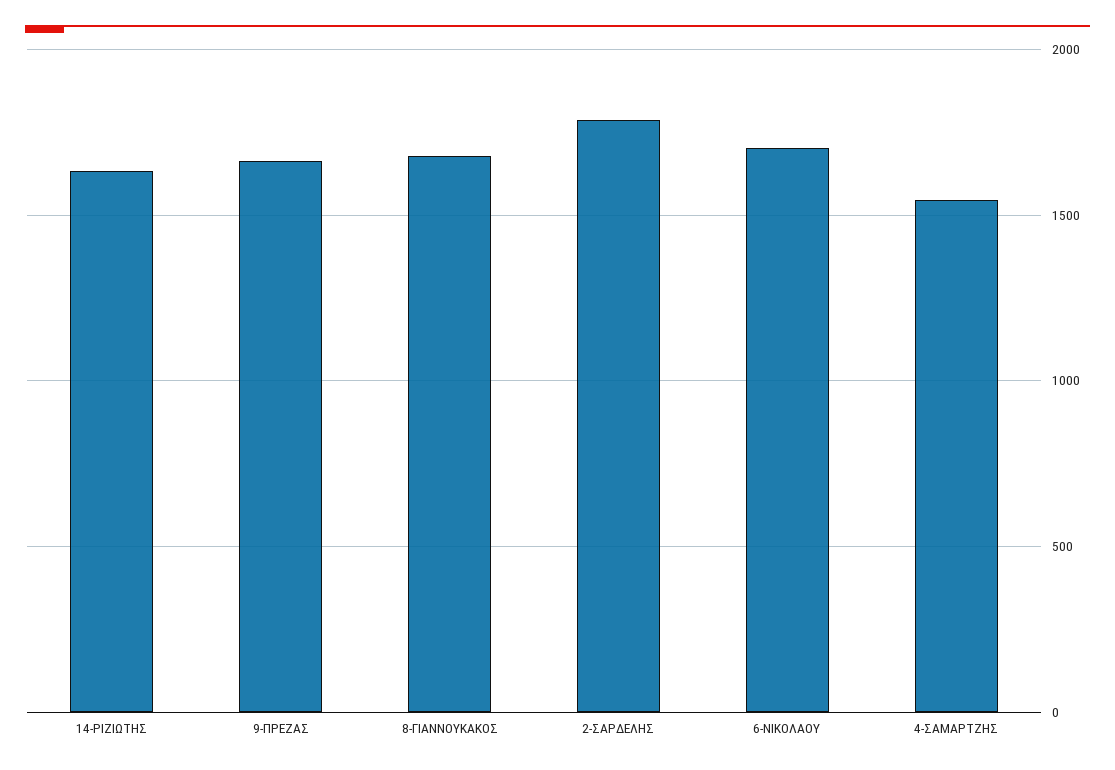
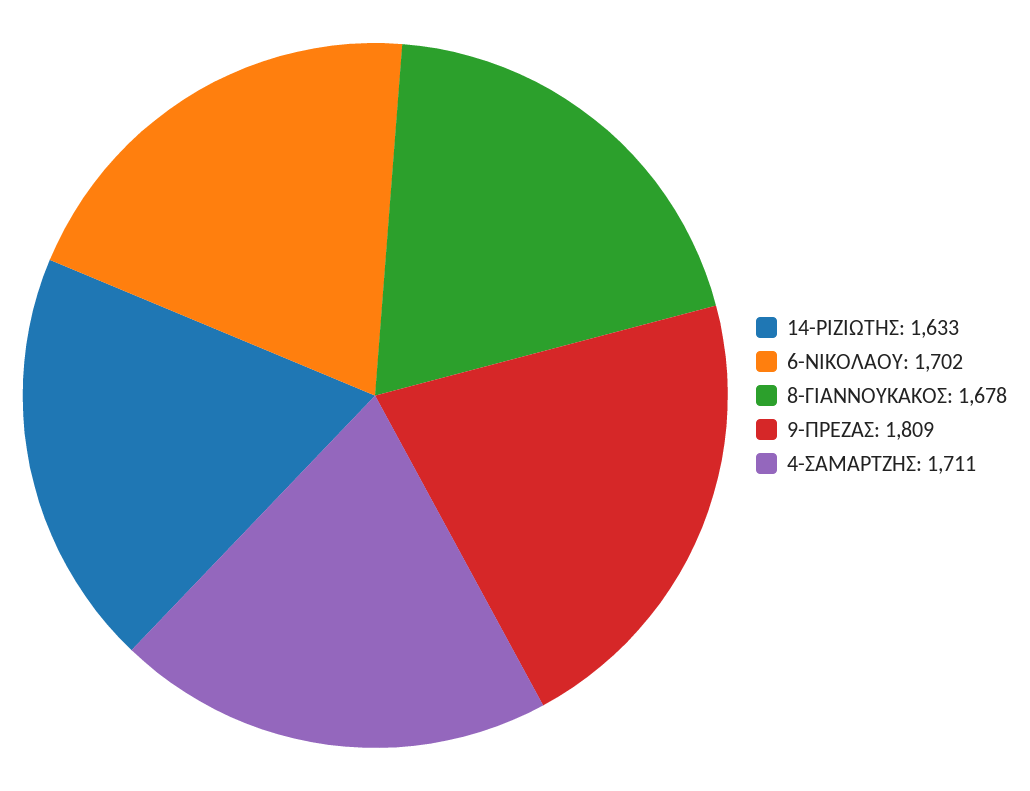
9-ΠΡΕΖΑΣ: 1650 -> 1809
2-ΣΑΡΔΕΛΗΣ: 1800 -> none
4-ΣΑΜΑΡΤΖΗΣ: 1550 -> 1711

